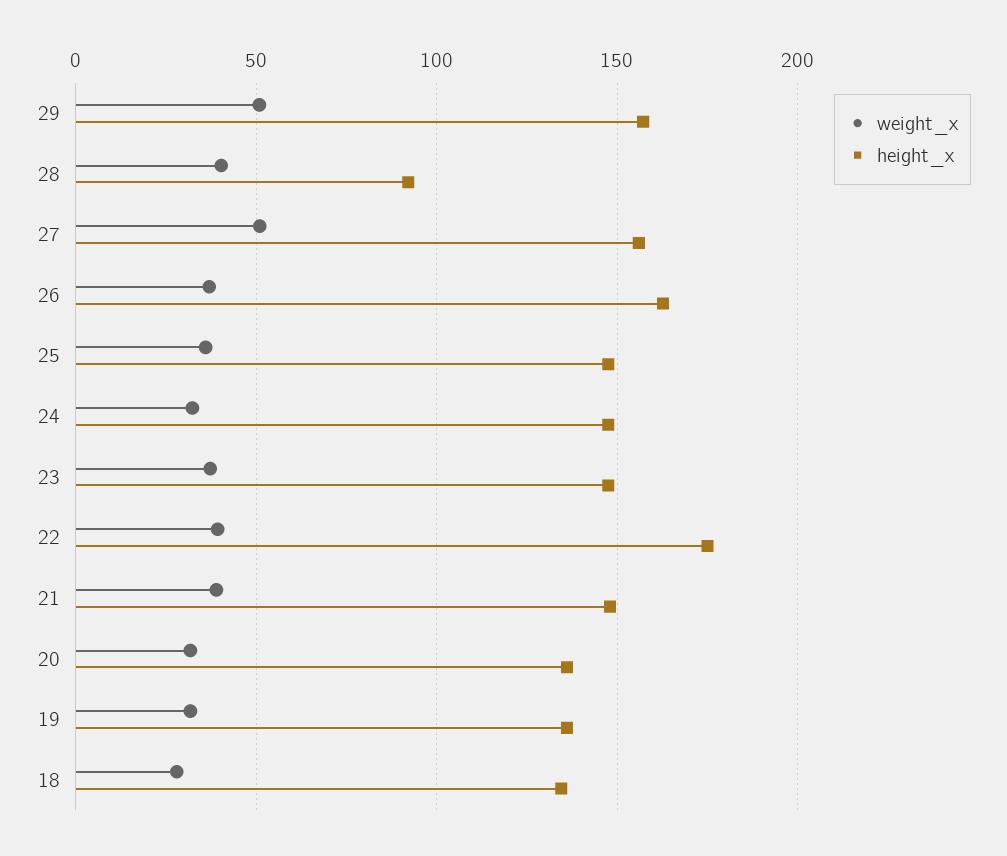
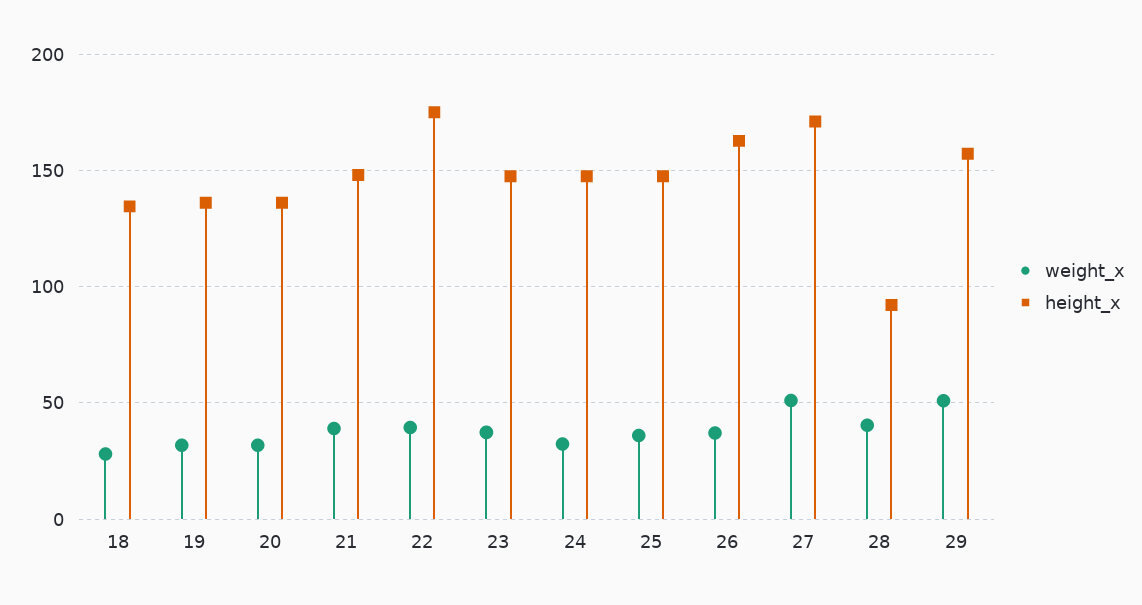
height_x, 27: 155 -> 170

